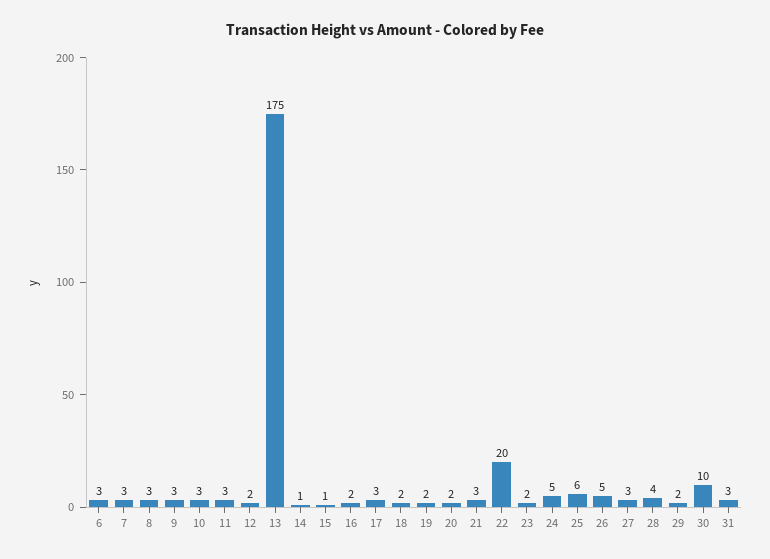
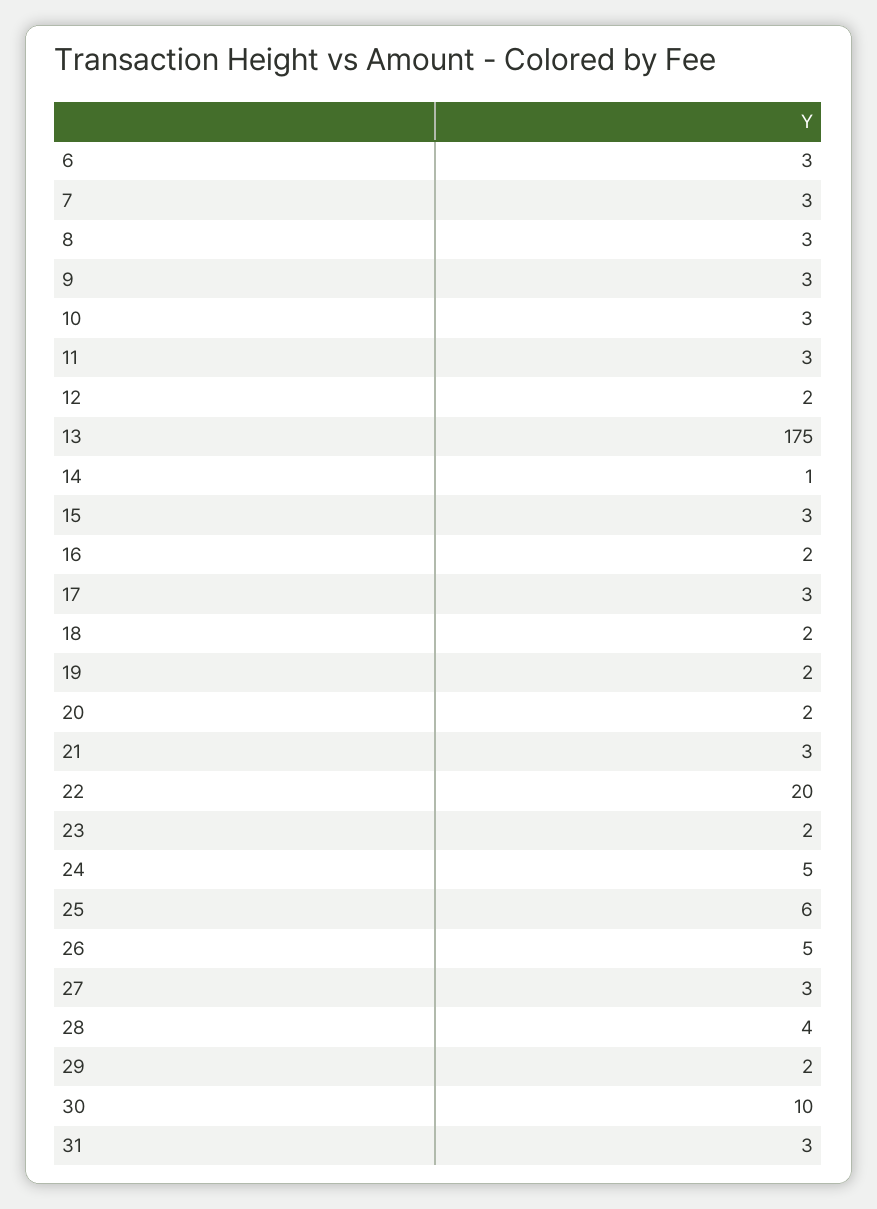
15: 1 -> 3

